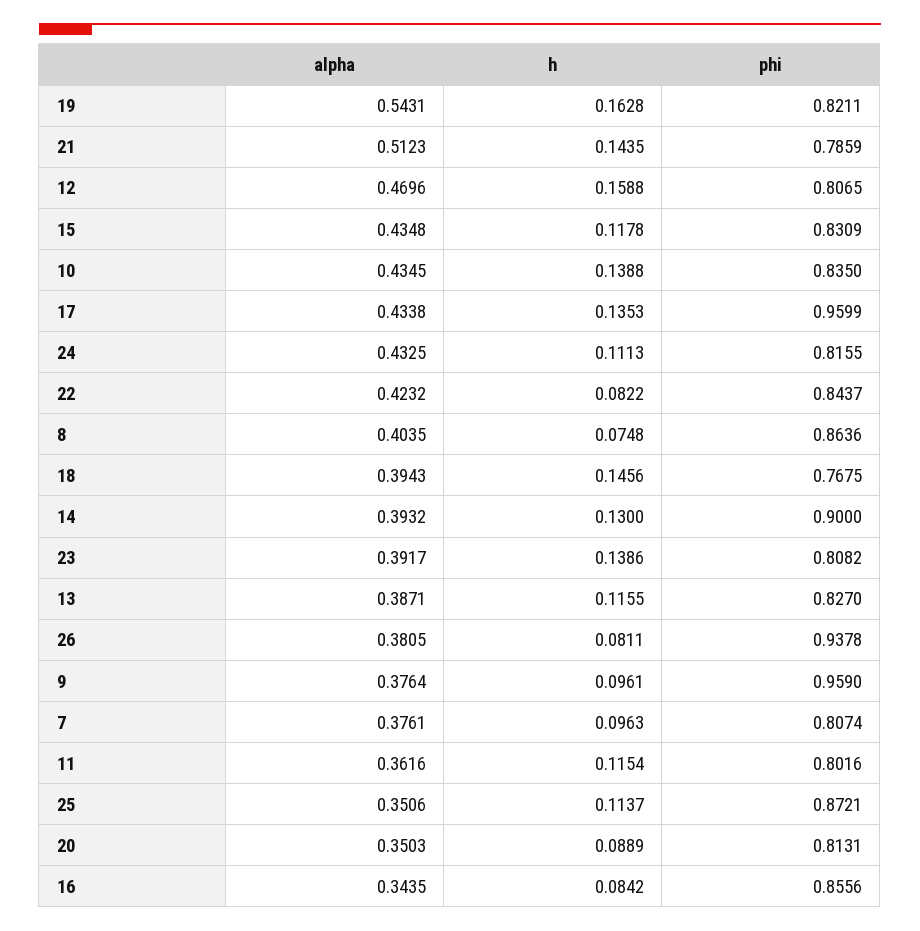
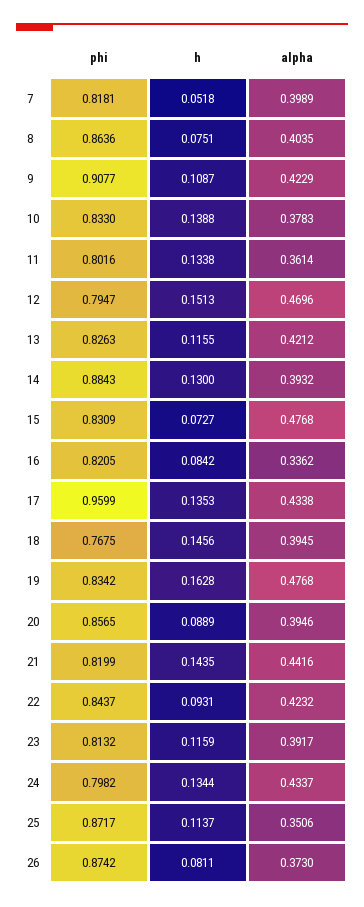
alpha, 19: 0.5431 -> 0.4768
phi, 19: 0.8211 -> 0.8342
alpha, 21: 0.5123 -> 0.4416
phi, 21: 0.7859 -> 0.8199
h, 12: 0.1588 -> 0.1513
phi, 12: 0.8065 -> 0.7947
alpha, 15: 0.4348 -> 0.4768
h, 15: 0.1178 -> 0.0727
alpha, 10: 0.4345 -> 0.3783
phi, 10: 0.835 -> 0.833
alpha, 24: 0.4325 -> 0.4337
h, 24: 0.1113 -> 0.1344
phi, 24: 0.8155 -> 0.7982
h, 22: 0.0822 -> 0.0931
h, 8: 0.0748 -> 0.0751
alpha, 18: 0.3943 -> 0.3945
phi, 14: 0.9 -> 0.8843
h, 23: 0.1386 -> 0.1159
phi, 23: 0.8082 -> 0.8132
alpha, 13: 0.3871 -> 0.4212
phi, 13: 0.827 -> 0.8263
alpha, 26: 0.3805 -> 0.373
phi, 26: 0.9378 -> 0.8742
alpha, 9: 0.3764 -> 0.4229
h, 9: 0.0961 -> 0.1087
phi, 9: 0.959 -> 0.9077
alpha, 7: 0.3761 -> 0.3989
h, 7: 0.0963 -> 0.0518
phi, 7: 0.8074 -> 0.8181
alpha, 11: 0.3616 -> 0.3614
h, 11: 0.1154 -> 0.1338
phi, 25: 0.8721 -> 0.8717
alpha, 20: 0.3503 -> 0.3946
phi, 20: 0.8131 -> 0.8565
alpha, 16: 0.3435 -> 0.3362
phi, 16: 0.8556 -> 0.8205

